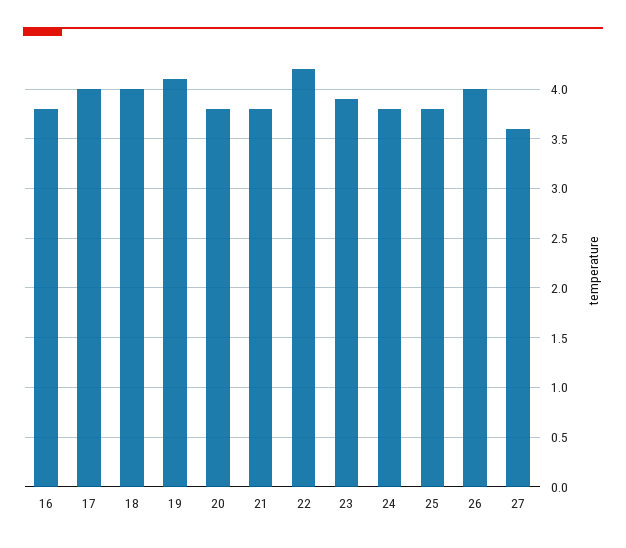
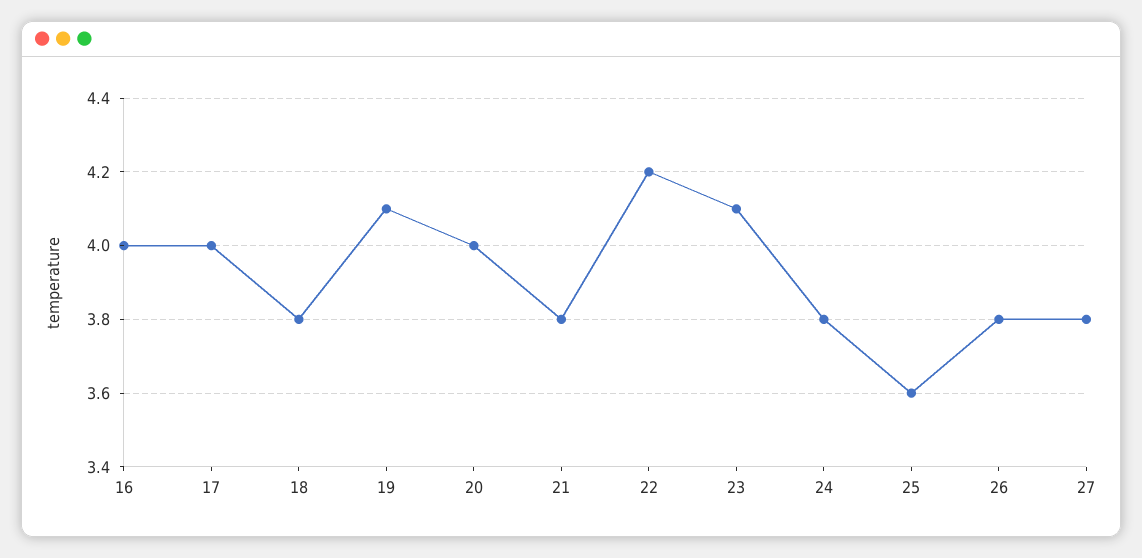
16: 3.8 -> 4
18: 4 -> 3.8
20: 3.8 -> 4
23: 3.9 -> 4.1
25: 3.8 -> 3.6
26: 4 -> 3.8
27: 3.6 -> 3.8

